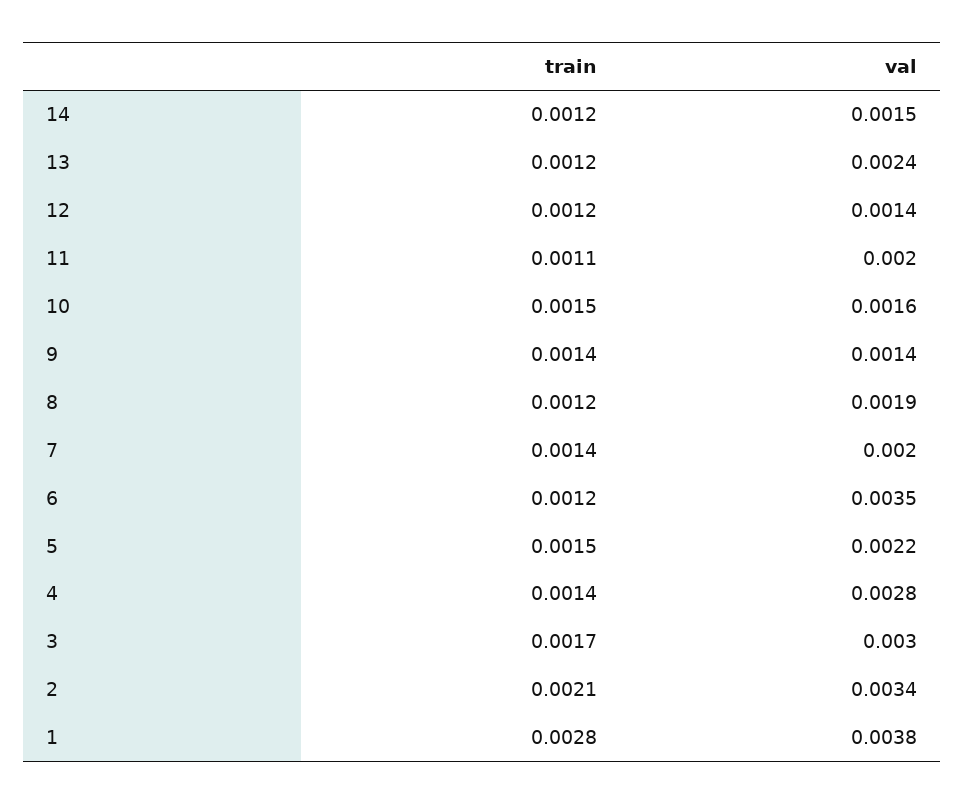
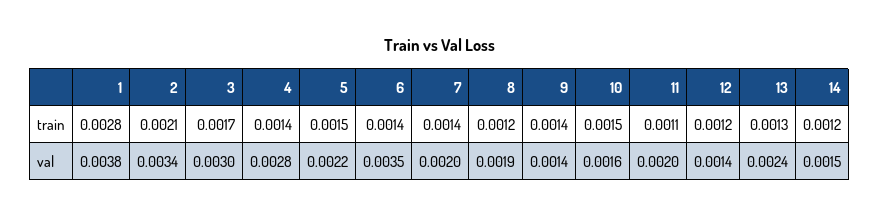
train, 13: 0.0012 -> 0.0013
train, 6: 0.0012 -> 0.0014

